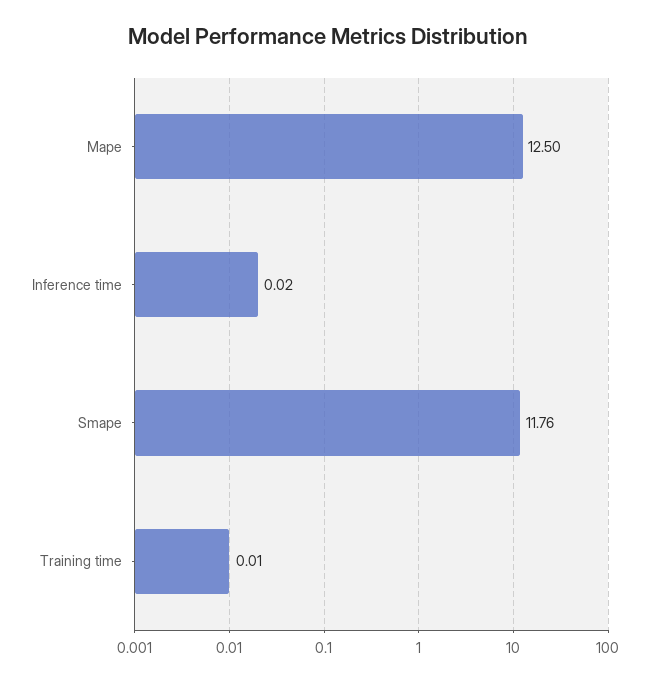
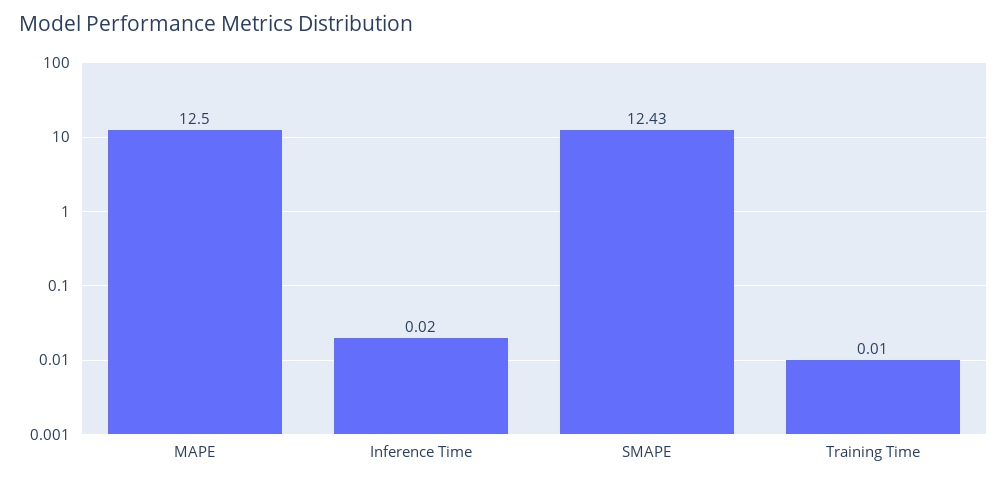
Smape: 11.76 -> 12.43

